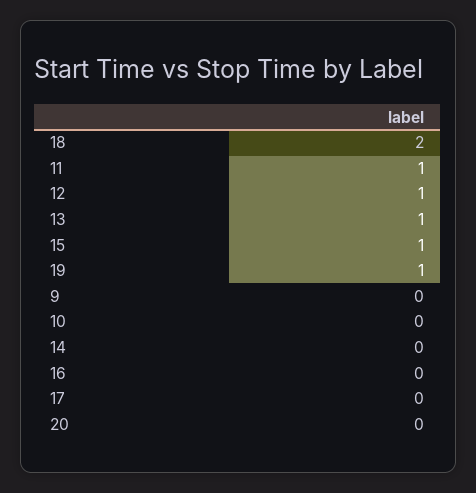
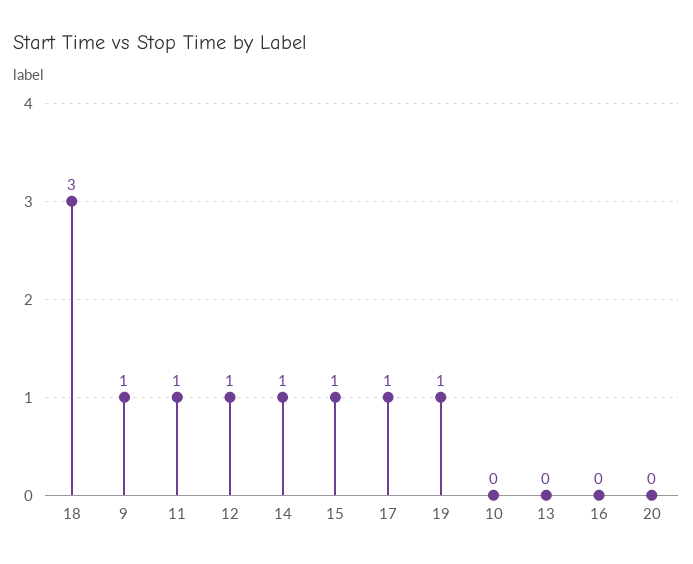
18: 2 -> 3
13: 1 -> 0
9: 0 -> 1
14: 0 -> 1
17: 0 -> 1

